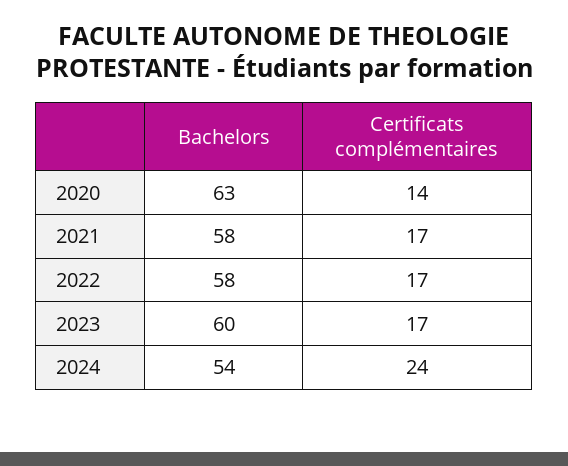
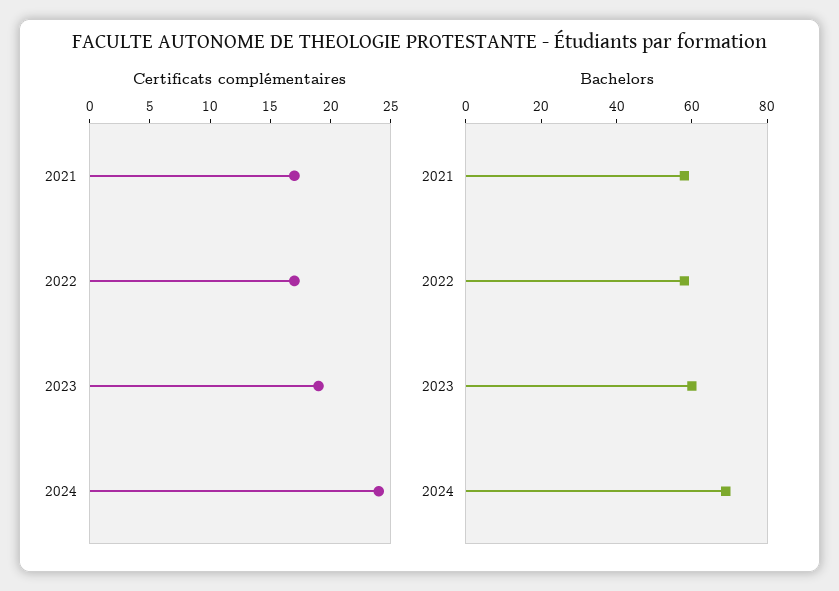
Bachelors, 2020: 63 -> none
Certificats complémentaires, 2020: 14 -> none
Certificats complémentaires, 2023: 17 -> 19
Bachelors, 2024: 54 -> 70

